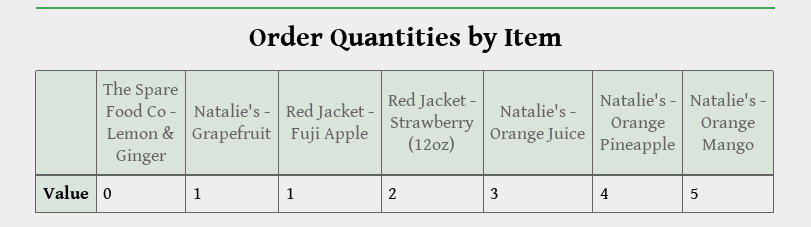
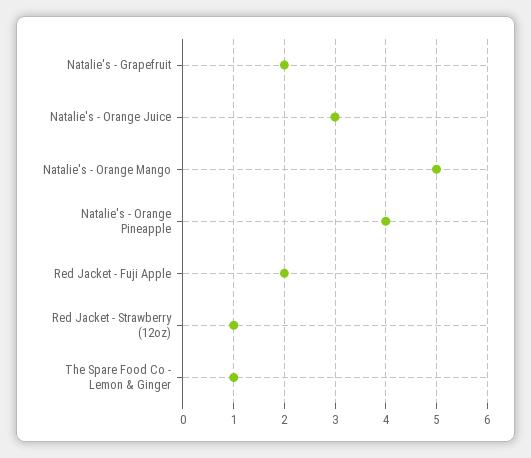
The Spare Food Co - Lemon & Ginger: 0 -> 1
Natalie's - Grapefruit: 1 -> 2
Red Jacket - Fuji Apple: 1 -> 2
Red Jacket - Strawberry (12oz): 2 -> 1

